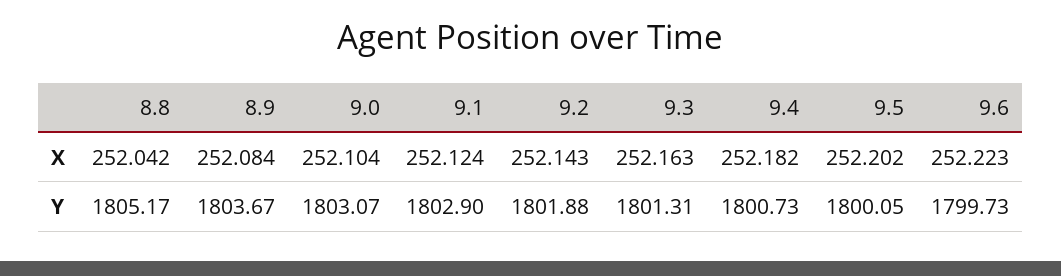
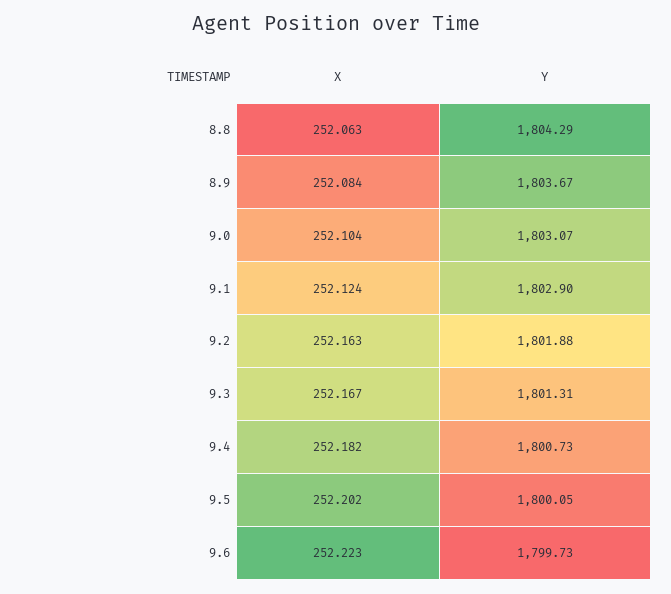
8.8, X: 252.042 -> 252.063
9.2, X: 252.143 -> 252.163
9.3, X: 252.163 -> 252.167
8.8, Y: 1805.17 -> 1804.29

